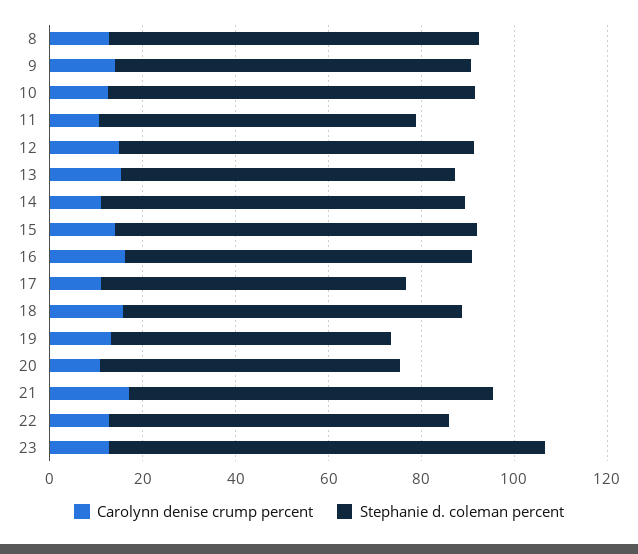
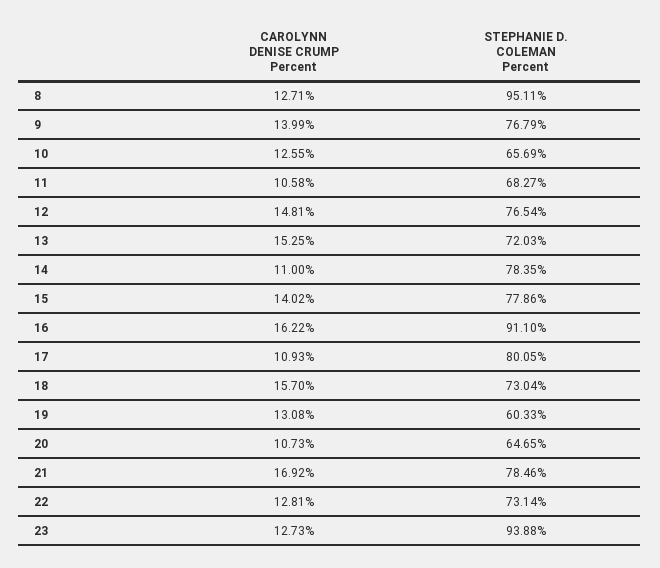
Stephanie d. coleman percent, 8: 80 -> 95.11
Stephanie d. coleman percent, 10: 80 -> 65.69
Stephanie d. coleman percent, 16: 75 -> 91.1
Stephanie d. coleman percent, 17: 65 -> 80.05

